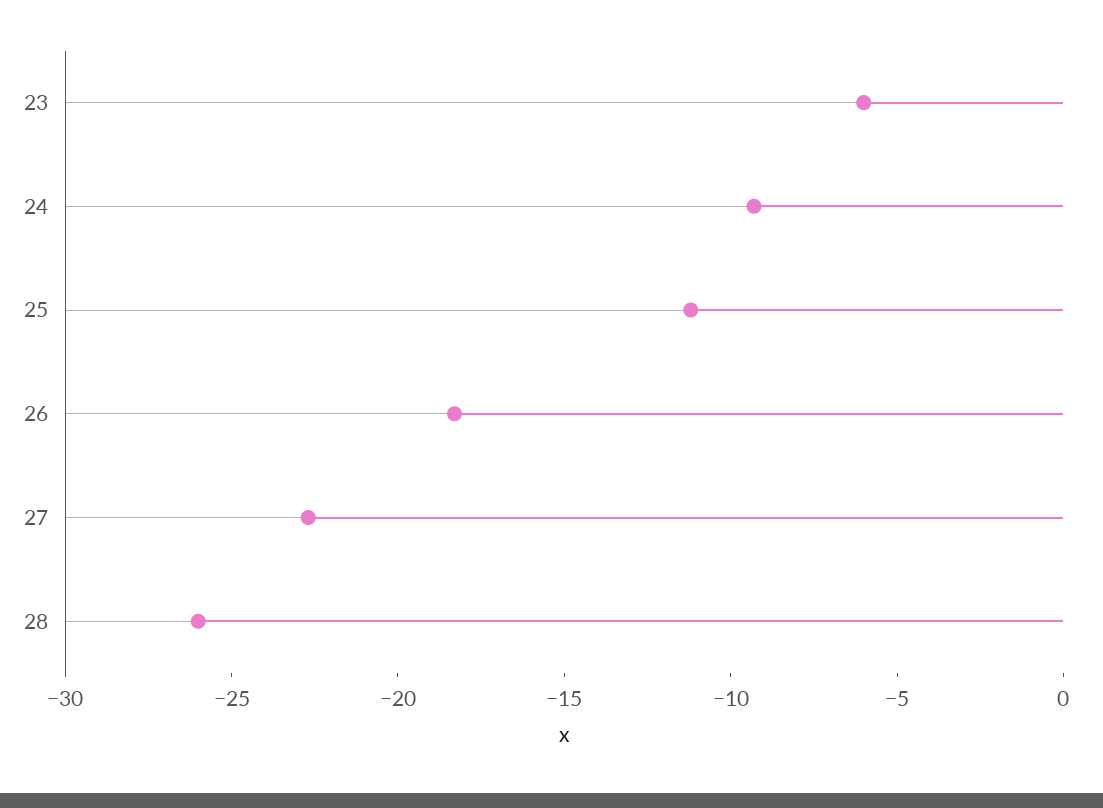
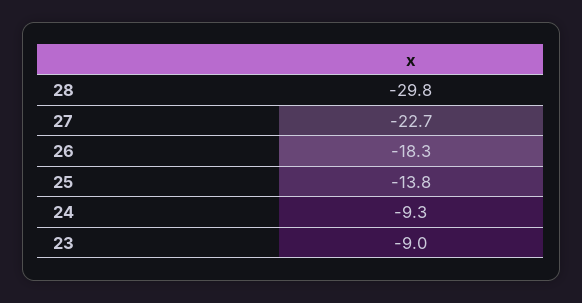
23: -6 -> -9
25: -11 -> -13.8
28: -26 -> -29.8

